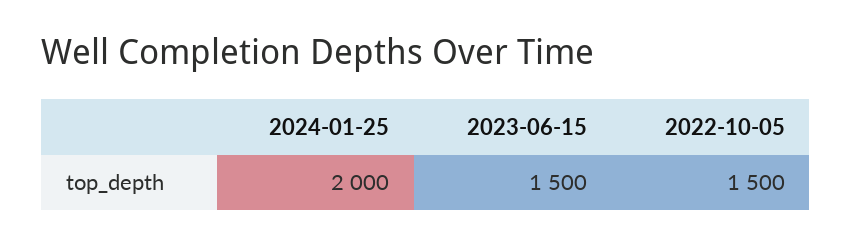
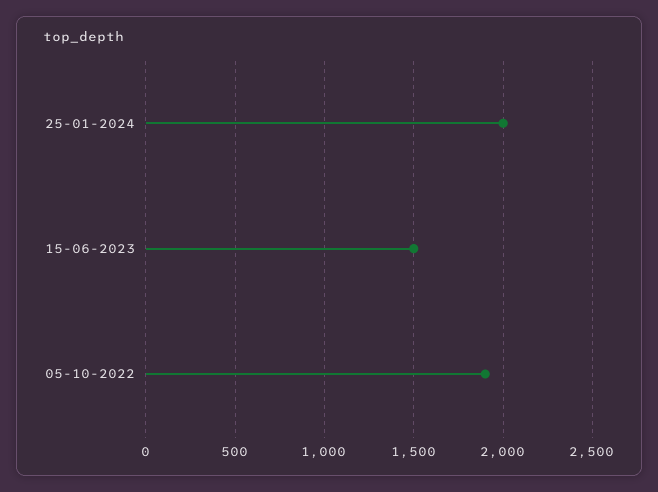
2022-10-05: 1500 -> 1900

